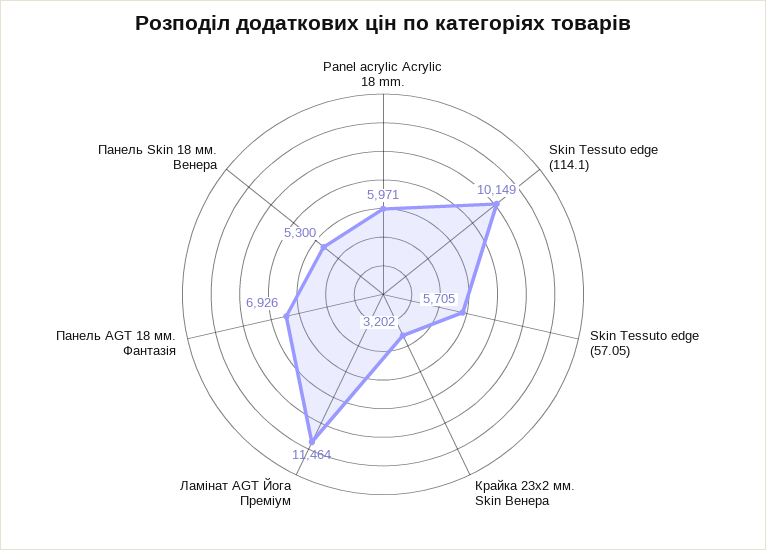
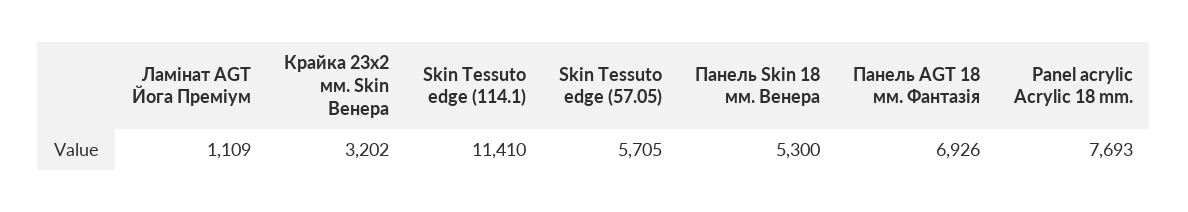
Panel acrylic Acrylic 18 mm.: 5971 -> 7693
Skin Tessuto edge (114.1): 10149 -> 11410
Ламінат AGT Йога Преміум: 11464 -> 1109

